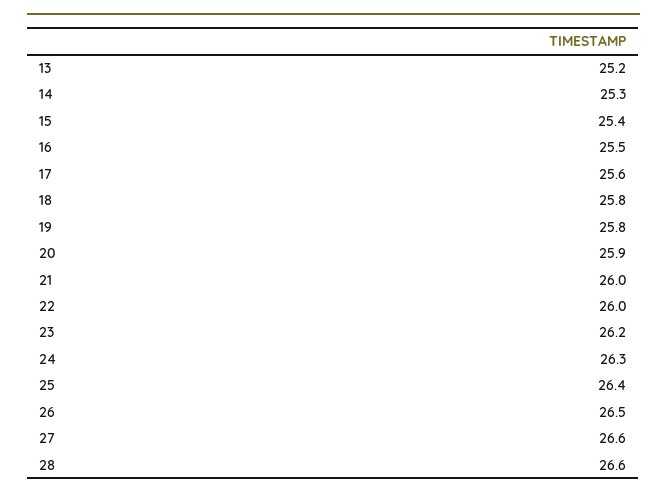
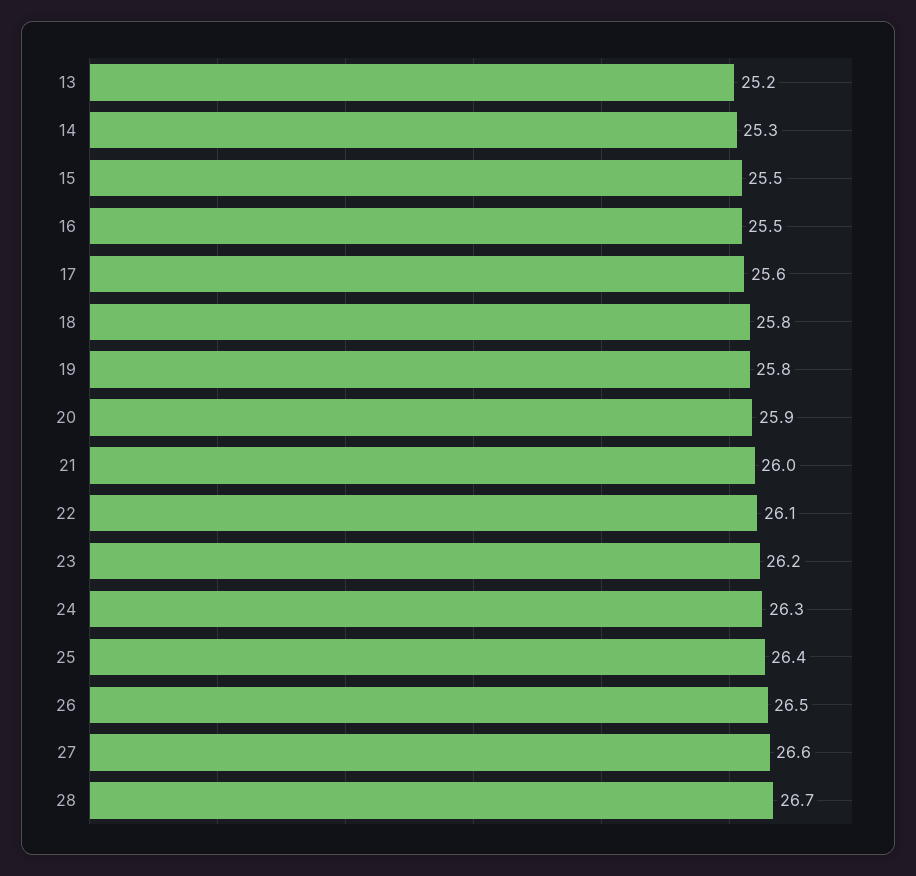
15: 25.4 -> 25.5
22: 26 -> 26.1
28: 26.6 -> 26.7

